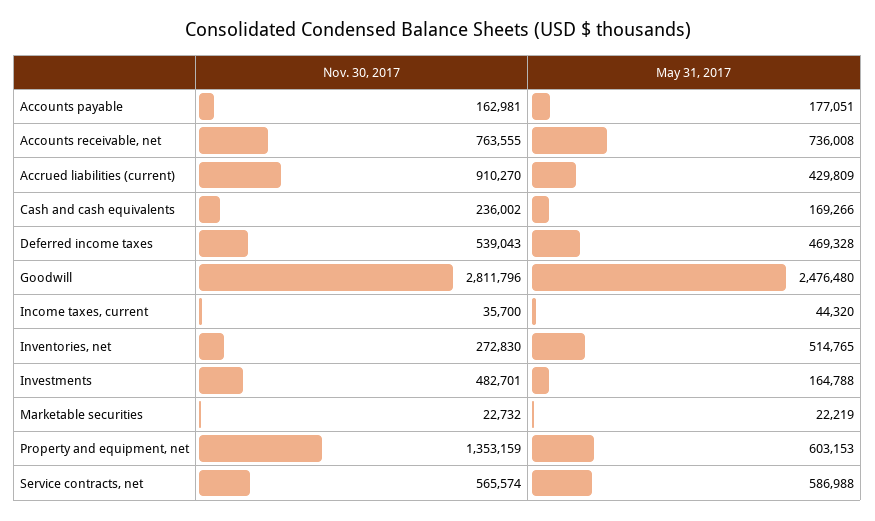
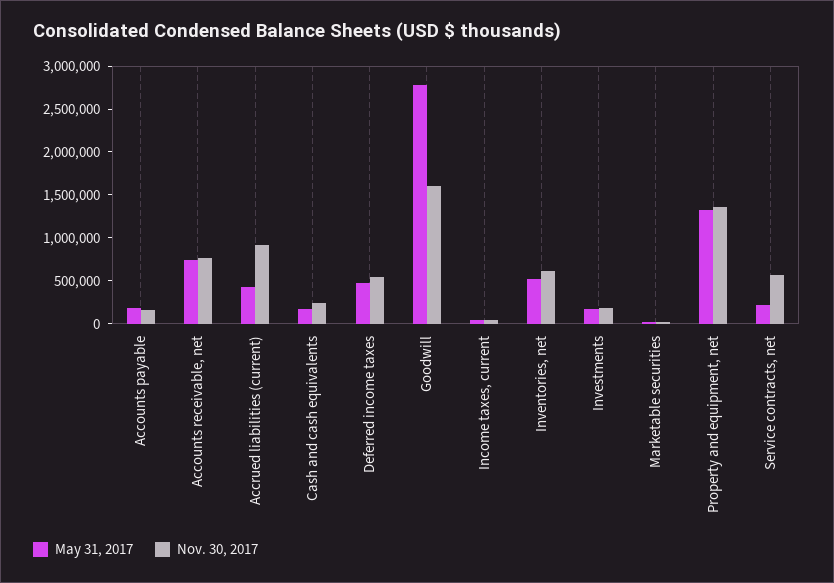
Nov. 30, 2017, Goodwill: 2811796 -> 1600000
May 31, 2017, Goodwill: 2476480 -> 2800000
Nov. 30, 2017, Inventories, net: 272830 -> 600000
Nov. 30, 2017, Investments: 482701 -> 200000
May 31, 2017, Property and equipment, net: 603153 -> 1300000
May 31, 2017, Service contracts, net: 586988 -> 200000

